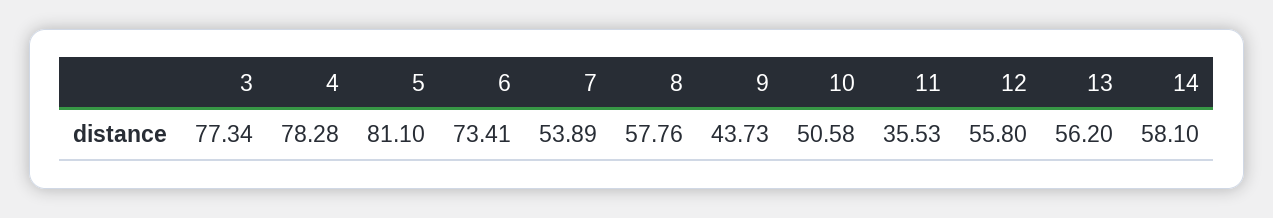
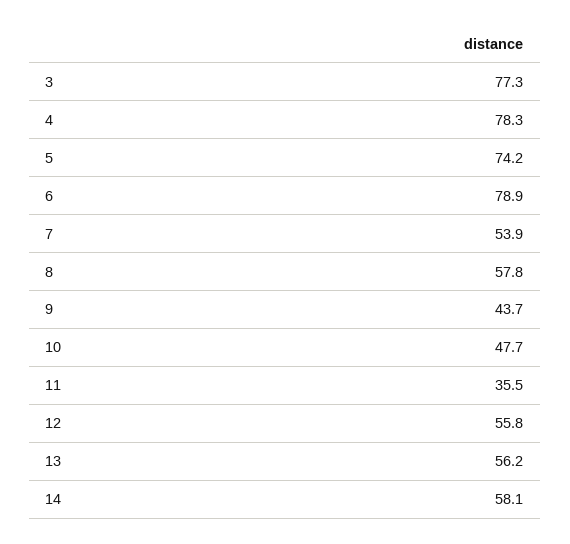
5: 81.1 -> 74.2
6: 73.41 -> 78.9
10: 50.58 -> 47.7

